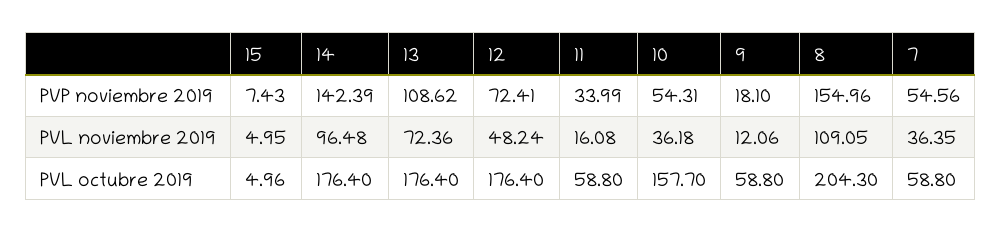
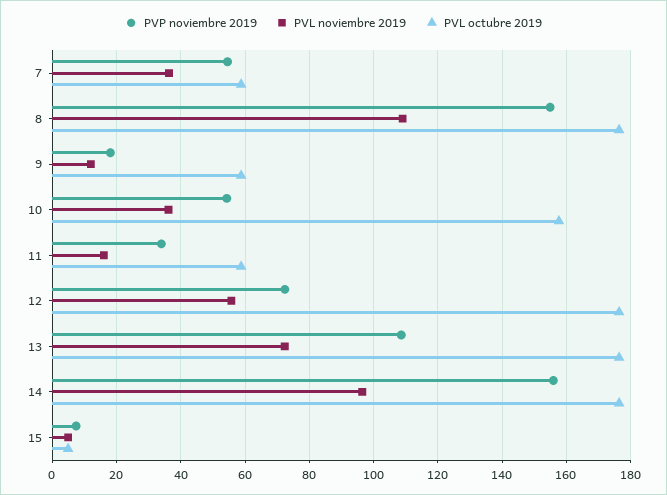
PVP noviembre 2019, 14: 142.39 -> 156
PVL noviembre 2019, 12: 48.24 -> 56
PVL octubre 2019, 8: 204.3 -> 176

